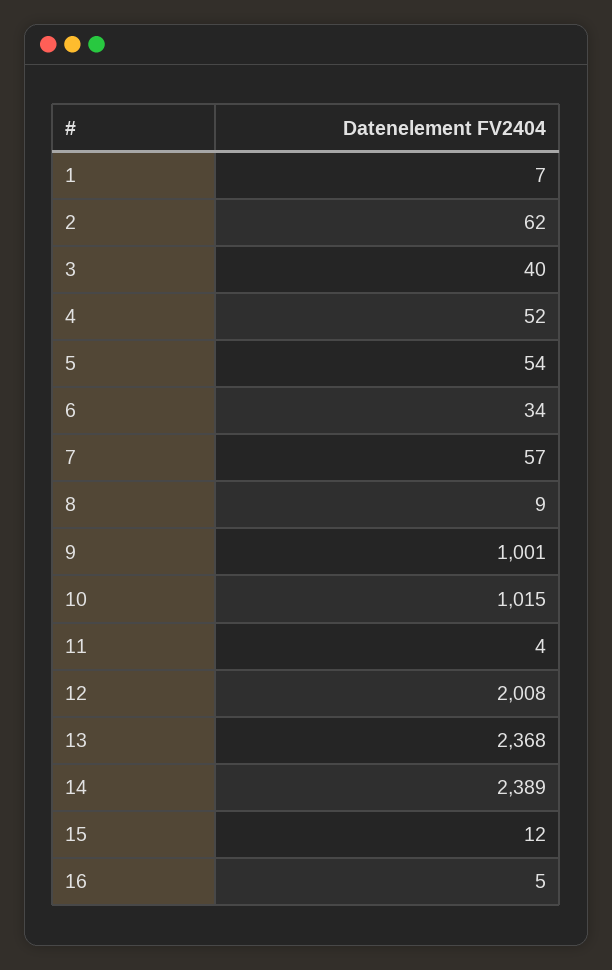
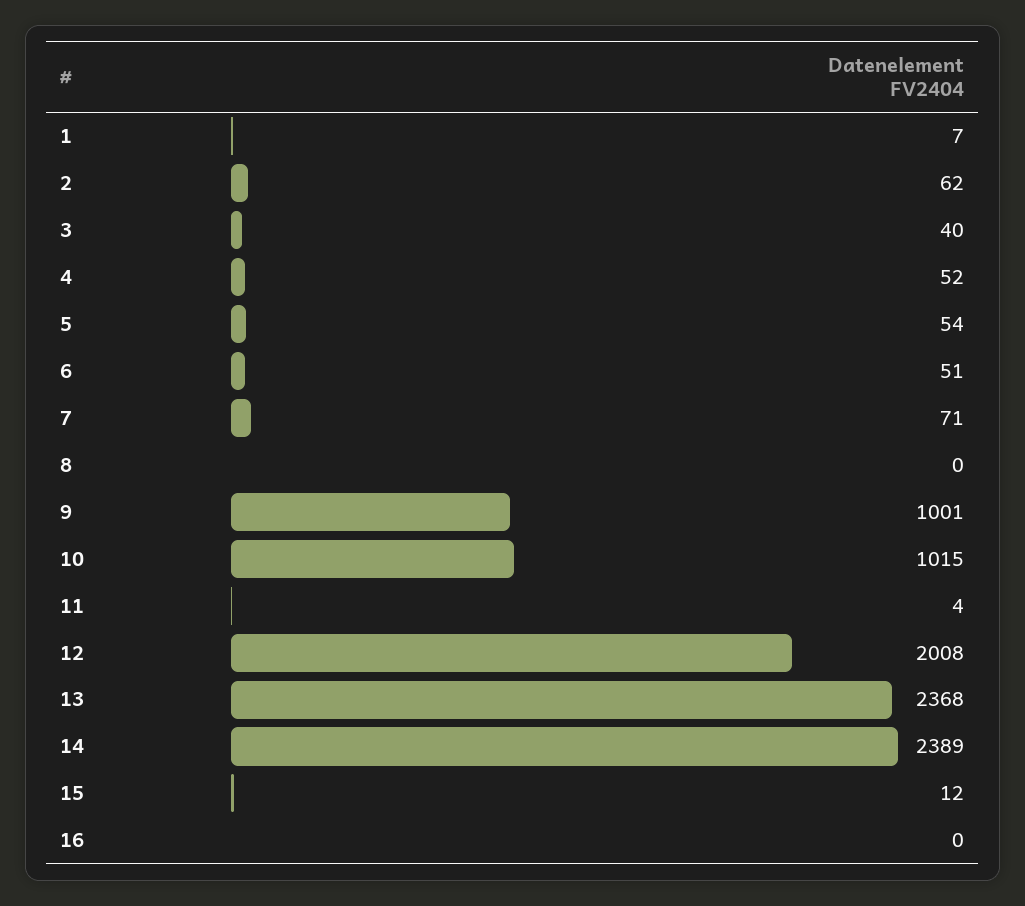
6: 34 -> 51
7: 57 -> 71
8: 9 -> 0
16: 5 -> 0

